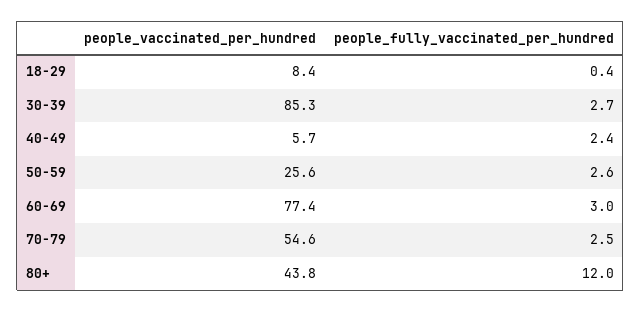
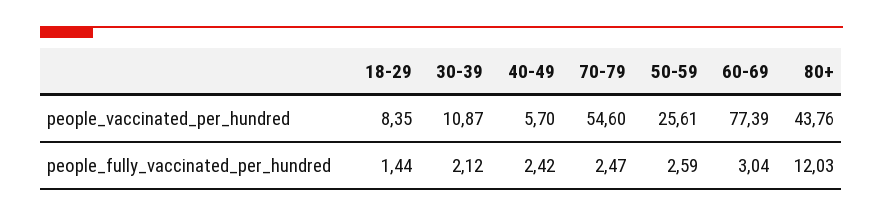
people_fully_vaccinated_per_hundred, 18-29: 0.4 -> 1.44
people_vaccinated_per_hundred, 30-39: 85.3 -> 10.87
people_fully_vaccinated_per_hundred, 30-39: 2.7 -> 2.12

